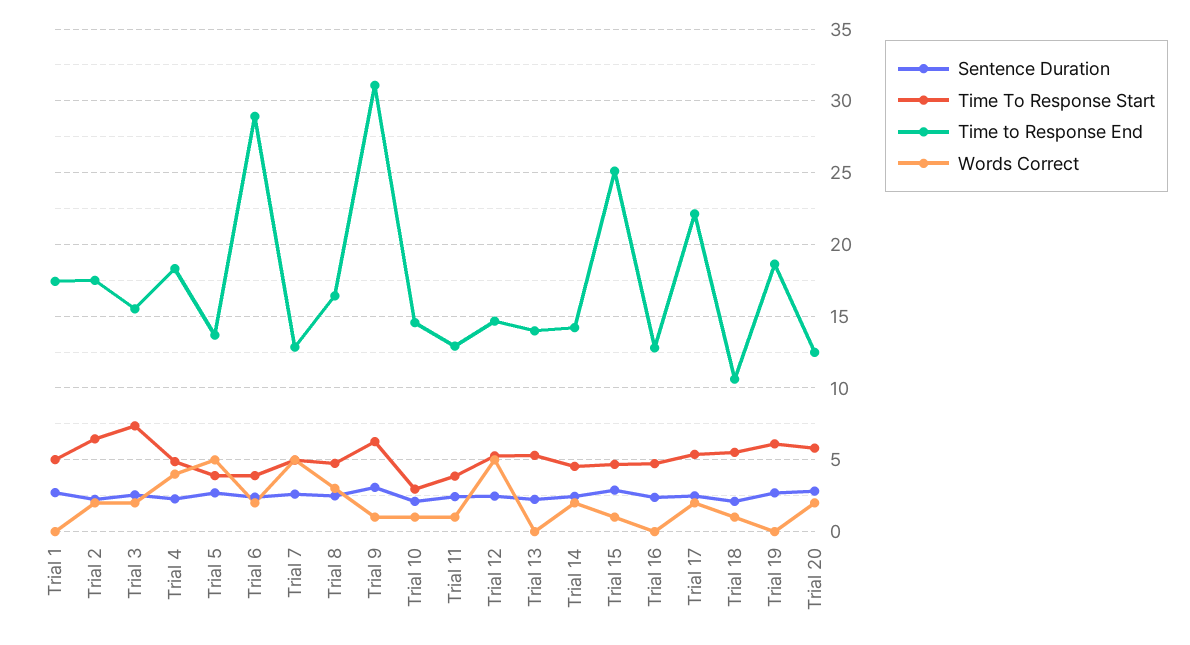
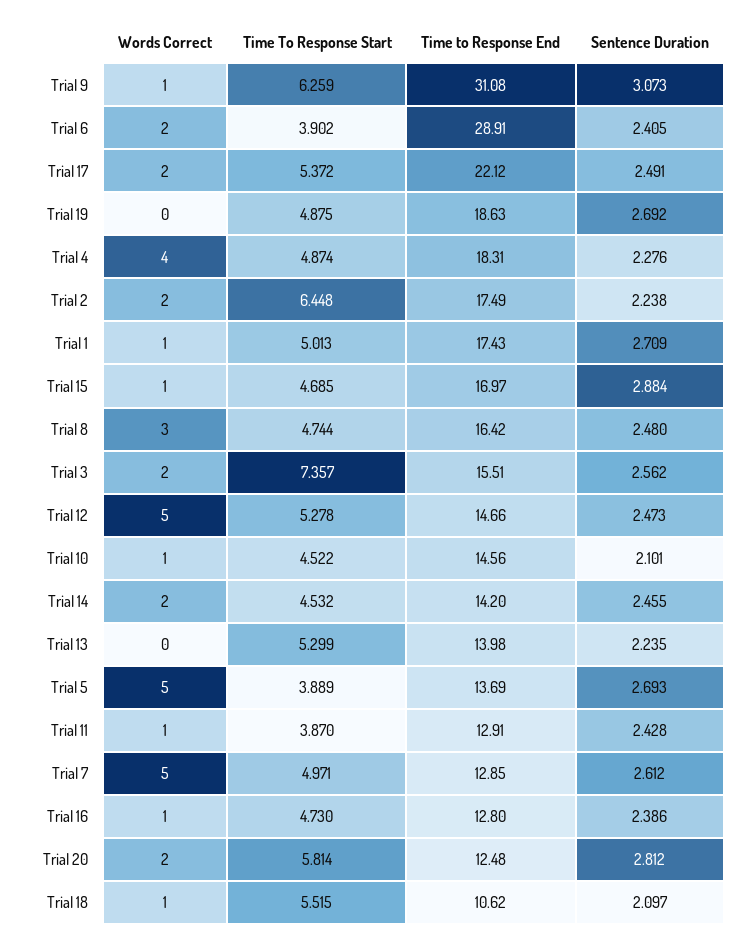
Words Correct, Trial 1: 0 -> 1
Time To Response Start, Trial 10: 3 -> 4.522
Time to Response End, Trial 15: 25 -> 16.97
Words Correct, Trial 16: 0 -> 1
Time To Response Start, Trial 19: 6 -> 4.875

